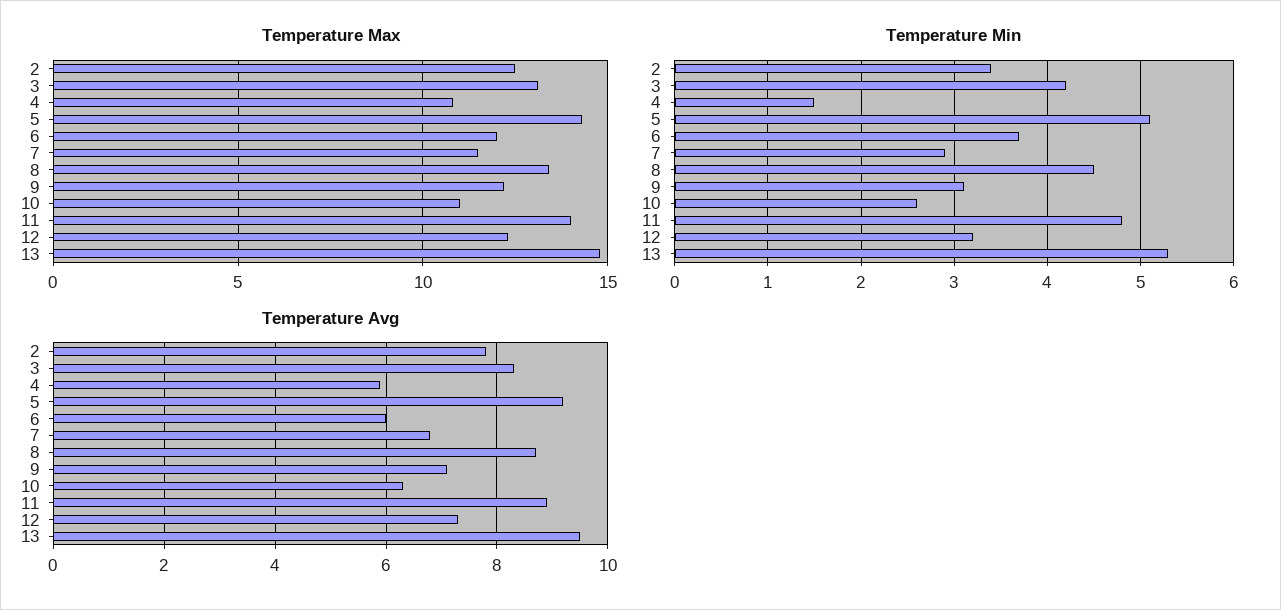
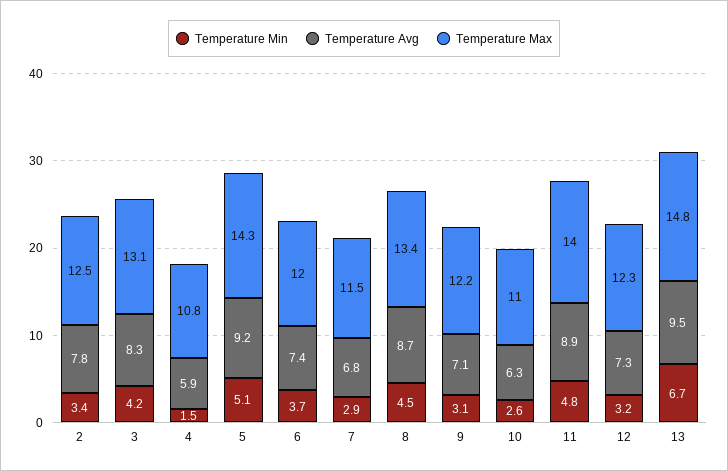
Temperature Min, 13: 5.3 -> 6.7
Temperature Avg, 6: 6 -> 7.4

